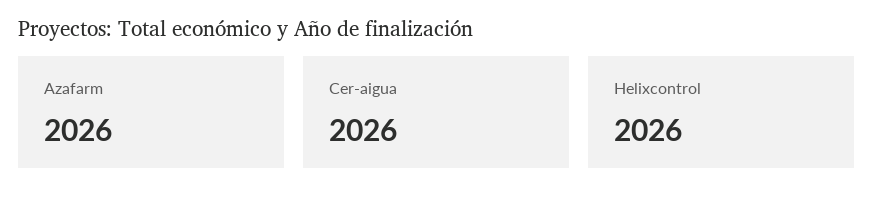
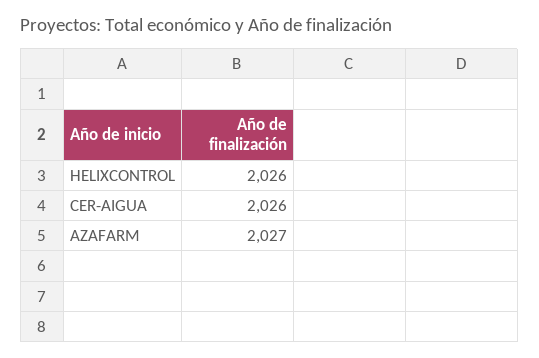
Azafarm: 2026 -> 2027

